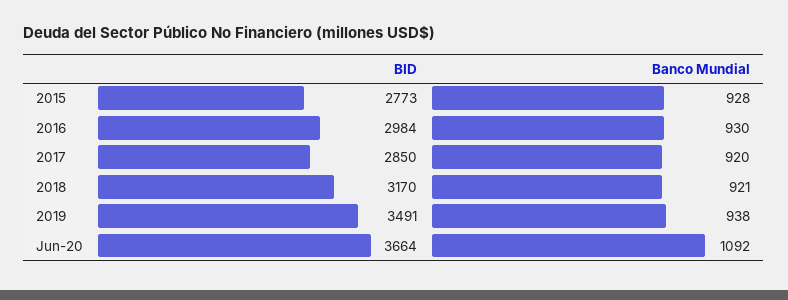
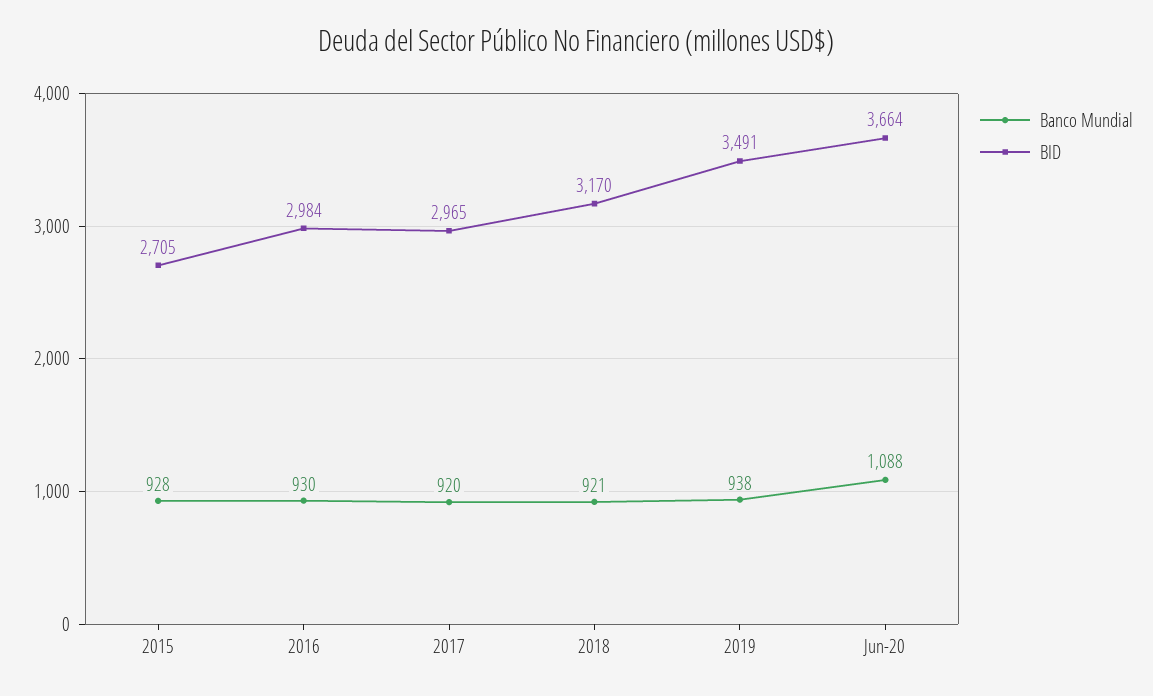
BID, 2015: 2773 -> 2705
BID, 2017: 2850 -> 2965
Banco Mundial, Jun-20: 1092 -> 1088

